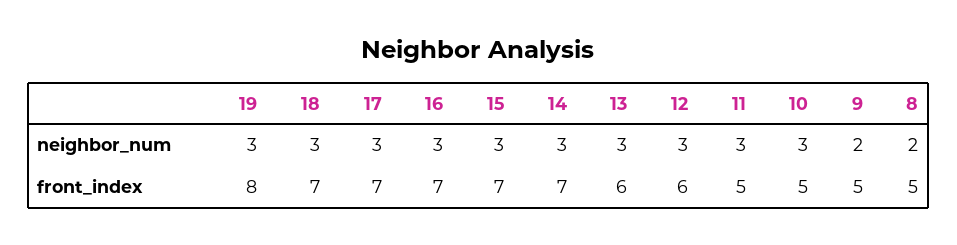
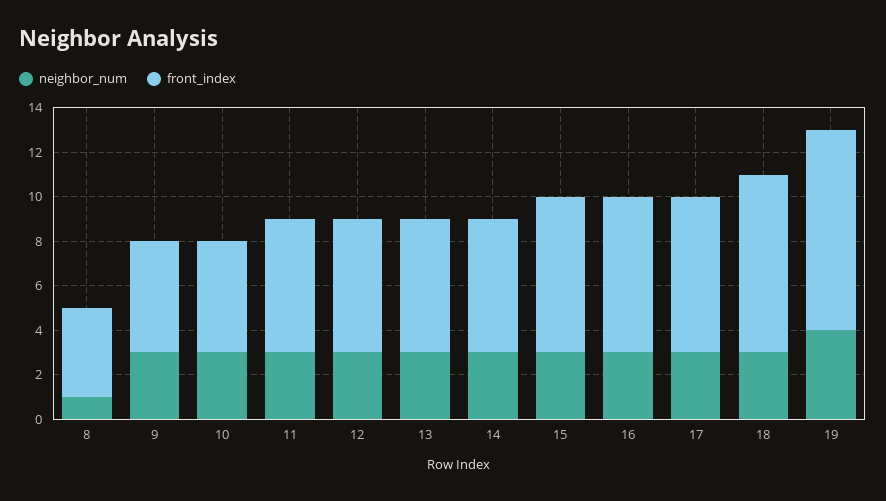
neighbor_num, 19: 3 -> 4
neighbor_num, 9: 2 -> 3
neighbor_num, 8: 2 -> 1
front_index, 19: 8 -> 9
front_index, 18: 7 -> 8
front_index, 14: 7 -> 6
front_index, 11: 5 -> 6
front_index, 8: 5 -> 4

